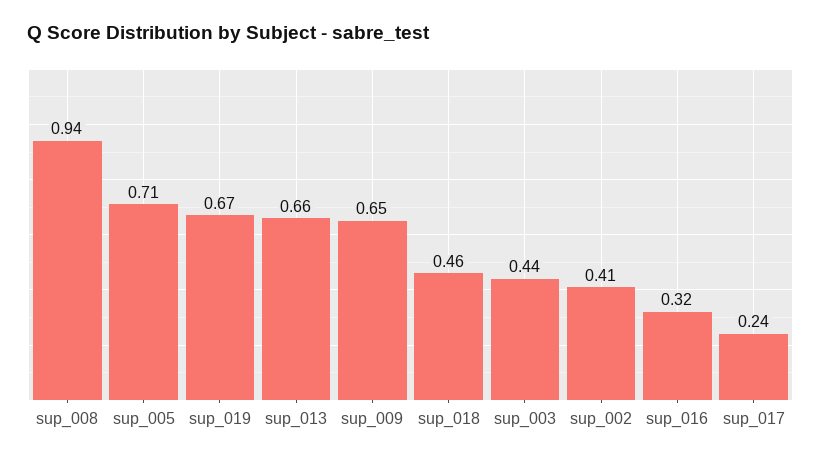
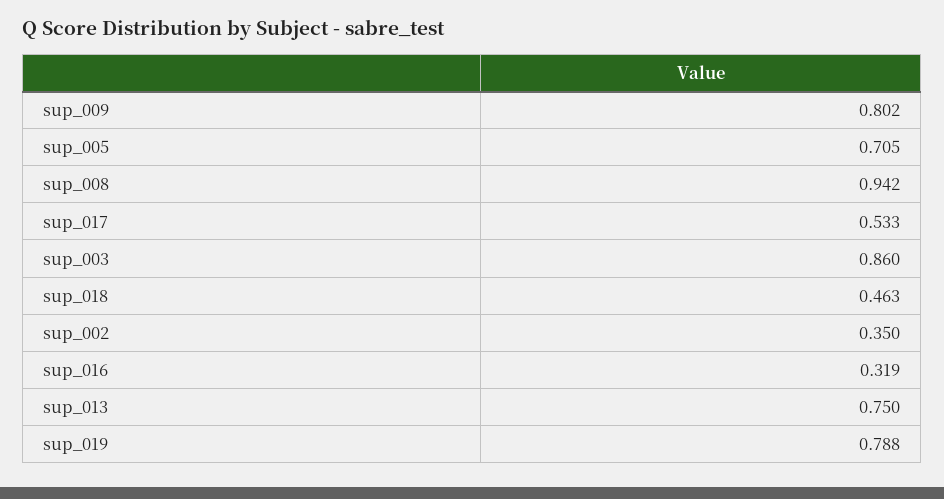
sup_019: 0.67 -> 0.788
sup_013: 0.66 -> 0.75
sup_009: 0.65 -> 0.802
sup_003: 0.44 -> 0.86
sup_002: 0.41 -> 0.35
sup_017: 0.24 -> 0.533

